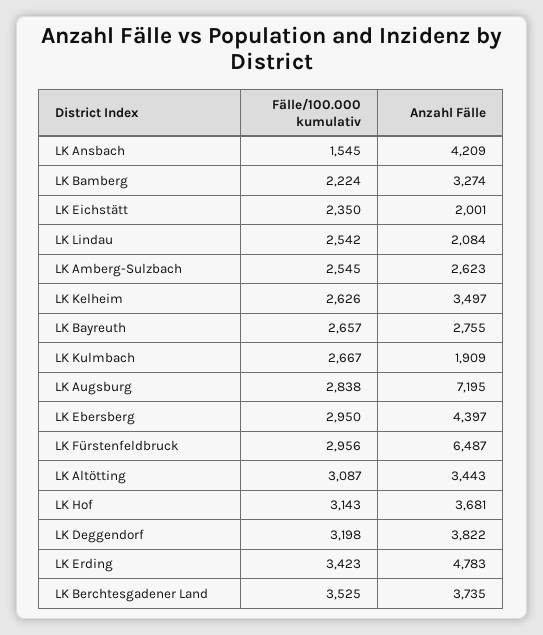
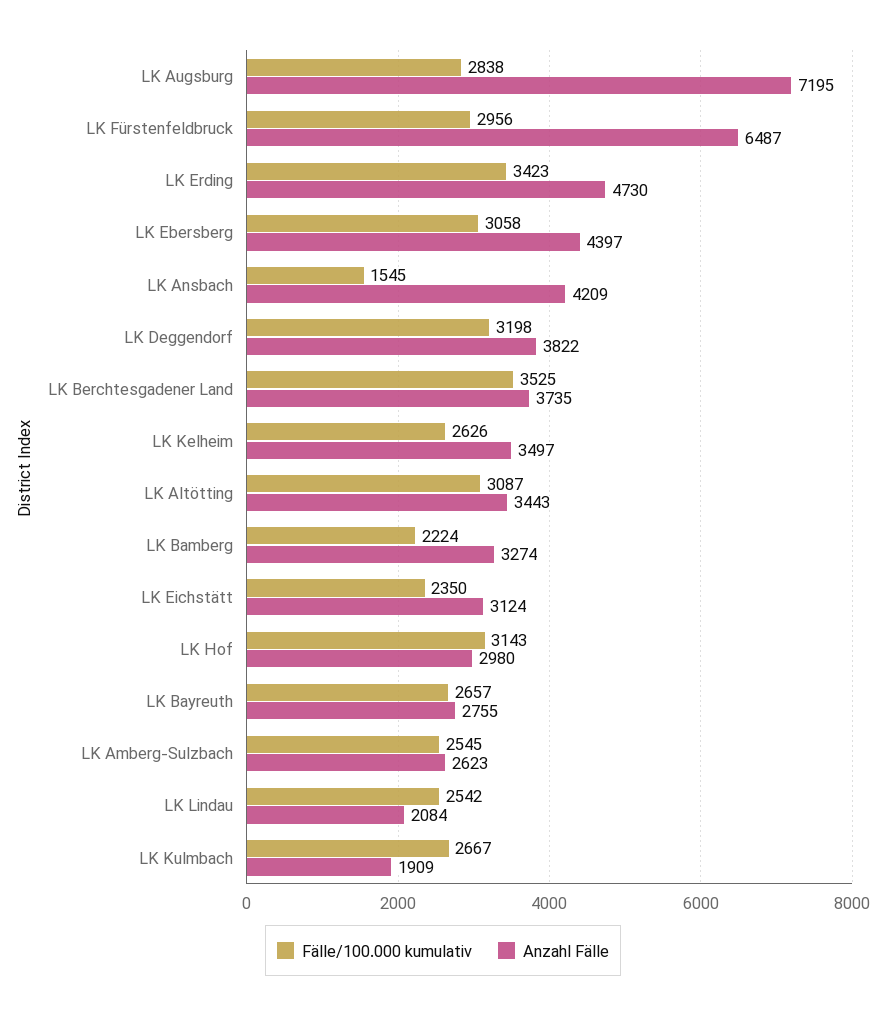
Anzahl Fälle, LK Eichstätt: 2001 -> 3124
Fälle/100.000 kumulativ, LK Ebersberg: 2950 -> 3058
Anzahl Fälle, LK Hof: 3681 -> 2980
Anzahl Fälle, LK Erding: 4783 -> 4730

